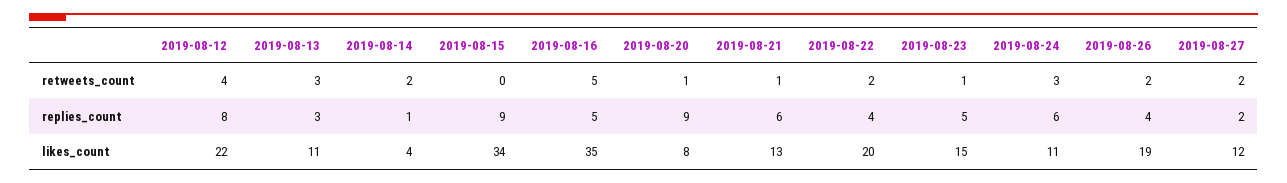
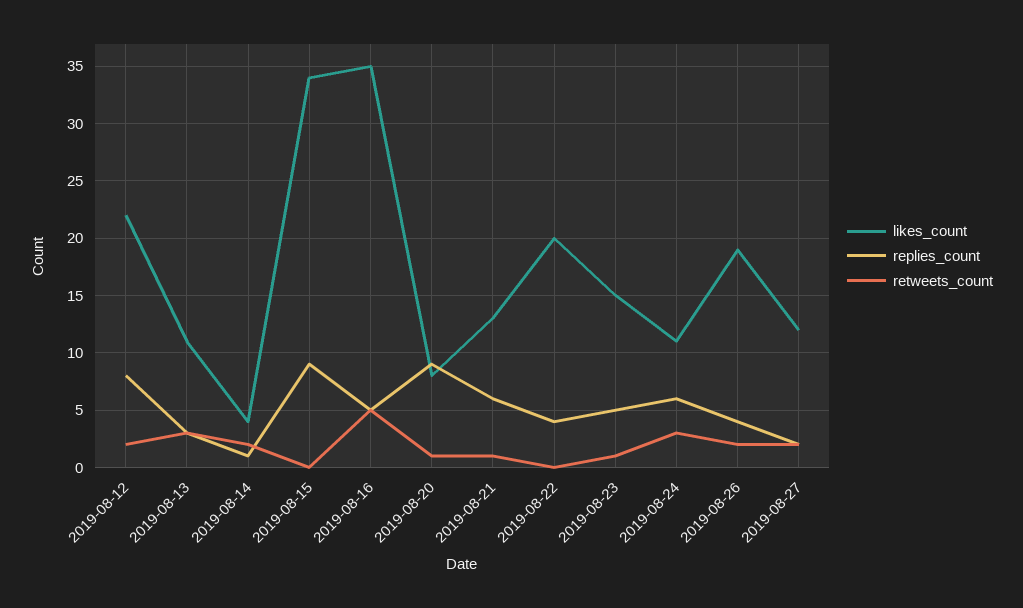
retweets_count, 2019-08-12: 4 -> 2
retweets_count, 2019-08-22: 2 -> 0

